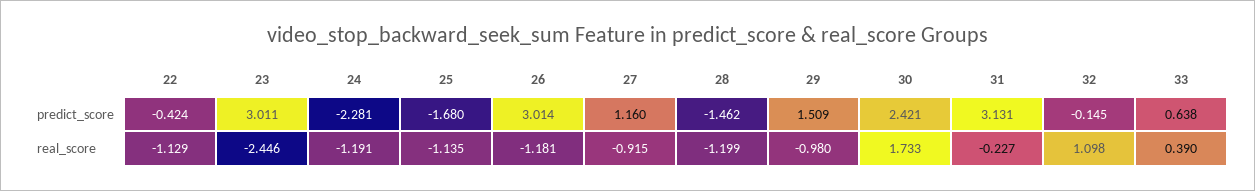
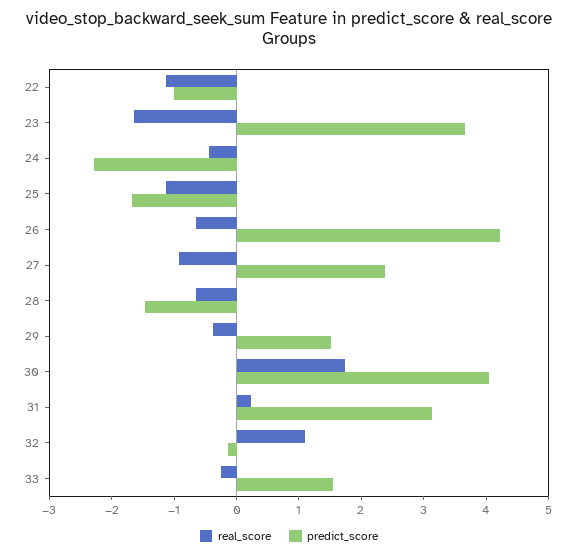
predict_score, 22: -0.424 -> -1
predict_score, 23: 3.011 -> 3.6
predict_score, 26: 3.014 -> 4.2
predict_score, 27: 1.16 -> 2.4
predict_score, 30: 2.421 -> 4
predict_score, 33: 0.638 -> 1.6
real_score, 23: -2.446 -> -1.6
real_score, 24: -1.191 -> -0.4
real_score, 26: -1.181 -> -0.6
real_score, 28: -1.199 -> -0.6
real_score, 29: -0.98 -> -0.4
real_score, 31: -0.227 -> 0.2
real_score, 33: 0.39 -> -0.2

